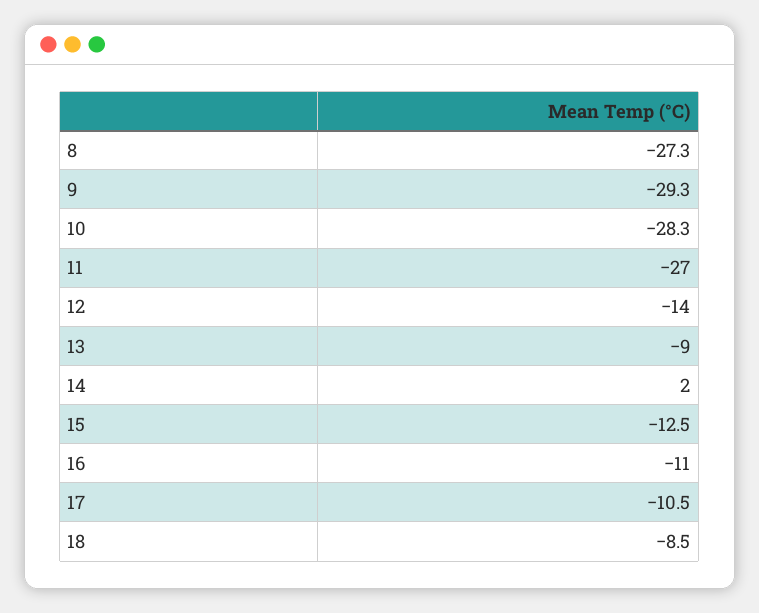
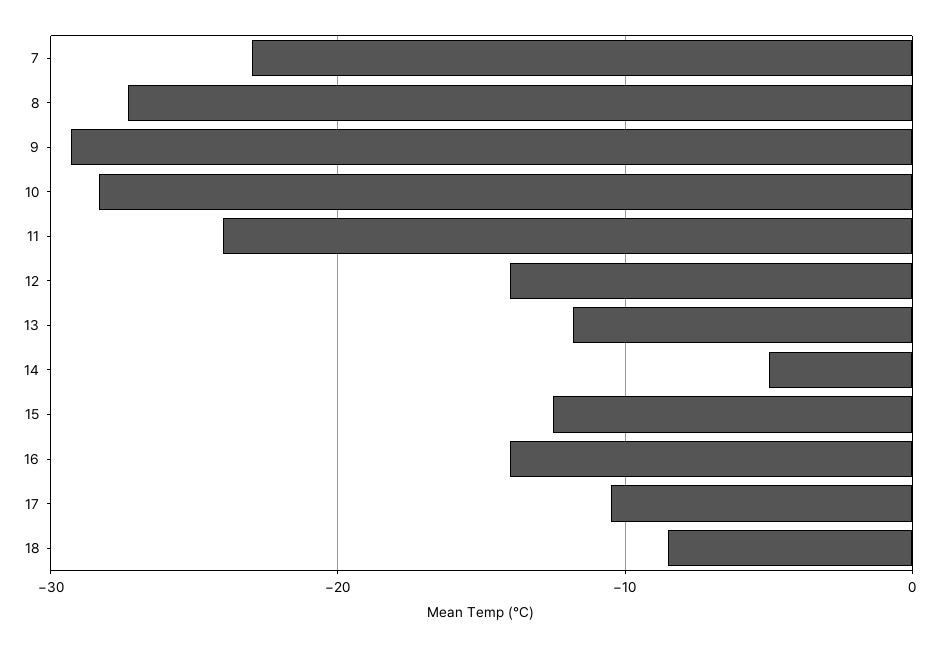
11: -27 -> -24
13: -9 -> -12
14: 2 -> -5
16: -11 -> -14
7: none -> -23

